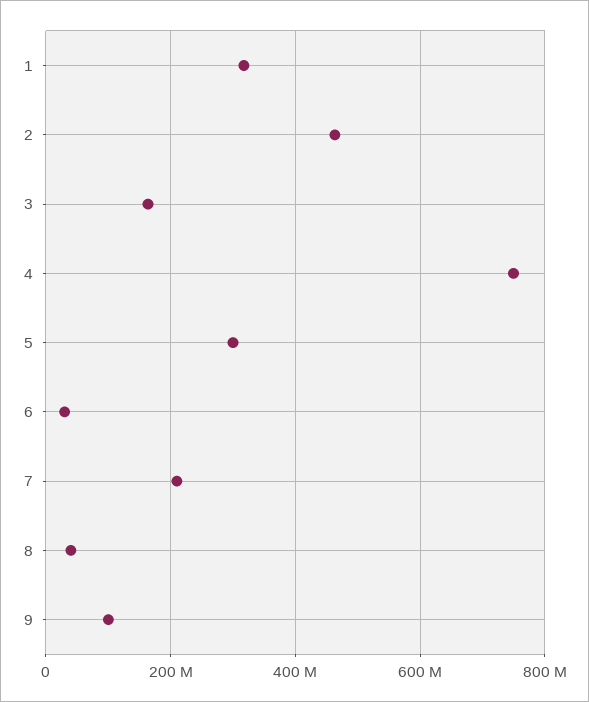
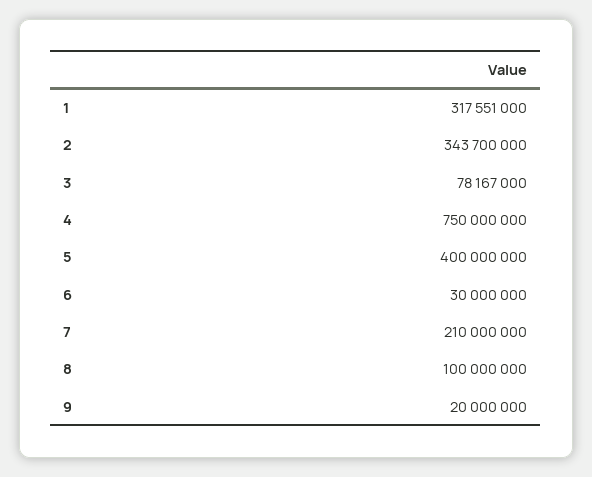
2: 460000000 -> 343700000
3: 160000000 -> 78167000
5: 300000000 -> 400000000
8: 40000000 -> 100000000
9: 100000000 -> 20000000

